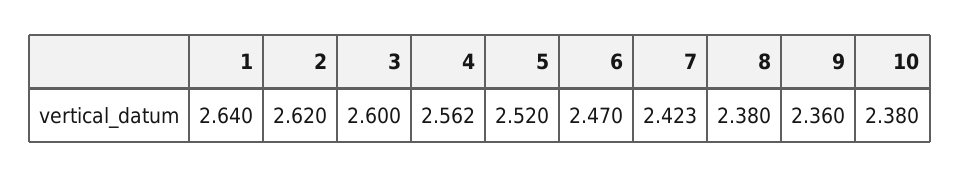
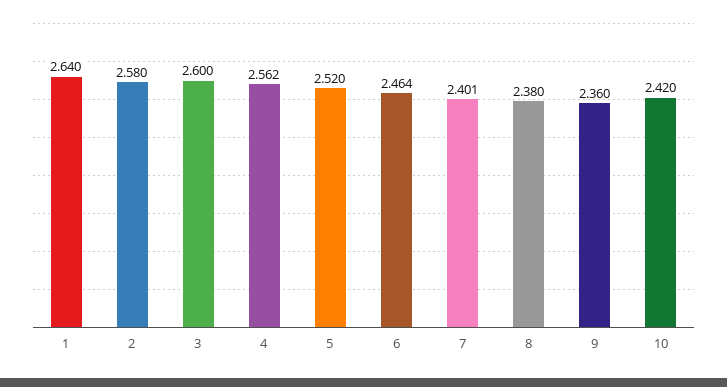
2: 2.62 -> 2.58
6: 2.47 -> 2.464
7: 2.423 -> 2.401
10: 2.38 -> 2.42

